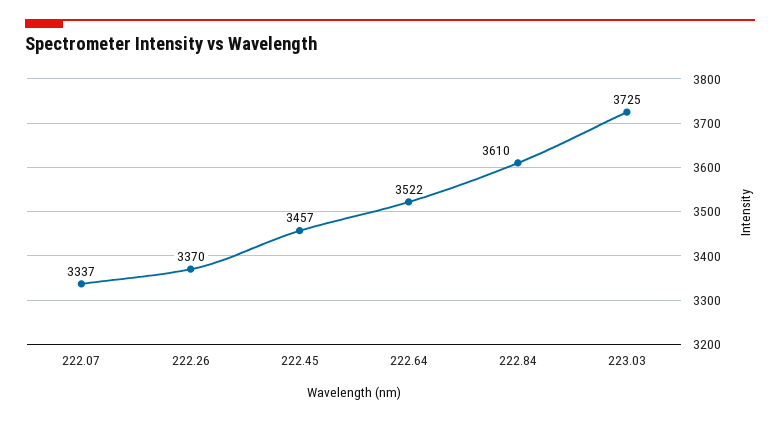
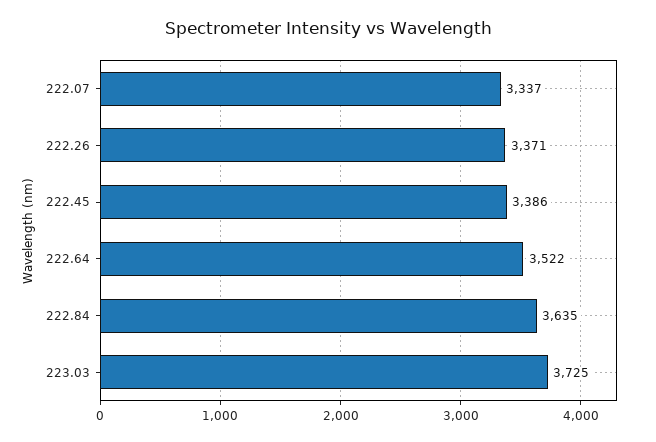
222.26: 3370 -> 3371
222.45: 3457 -> 3386
222.84: 3610 -> 3635

